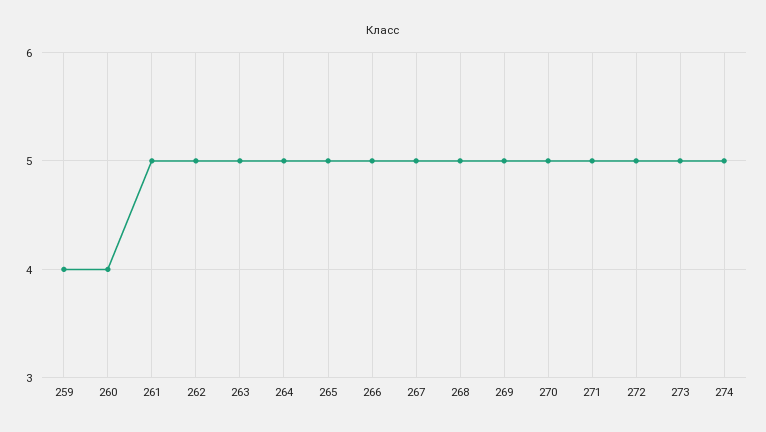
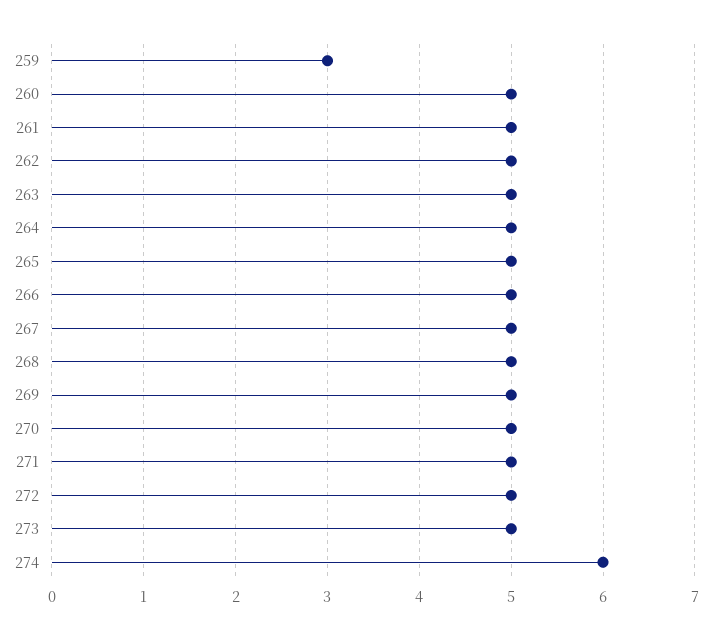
259: 4 -> 3
260: 4 -> 5
274: 5 -> 6

